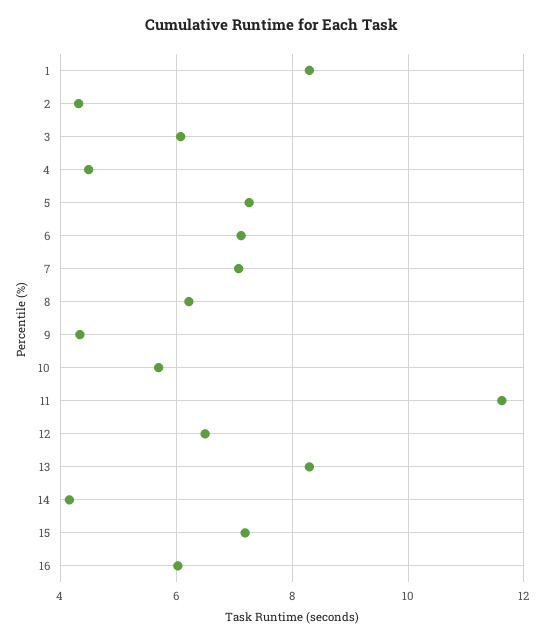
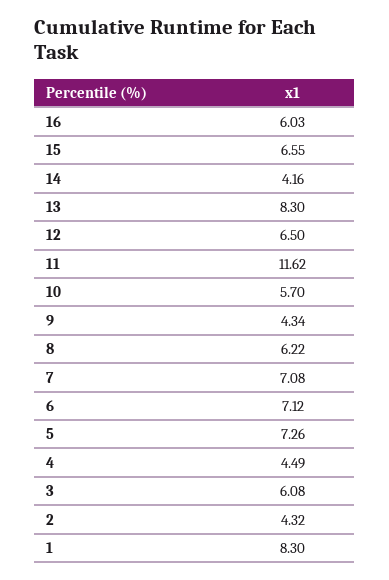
15: 7.2 -> 6.55

